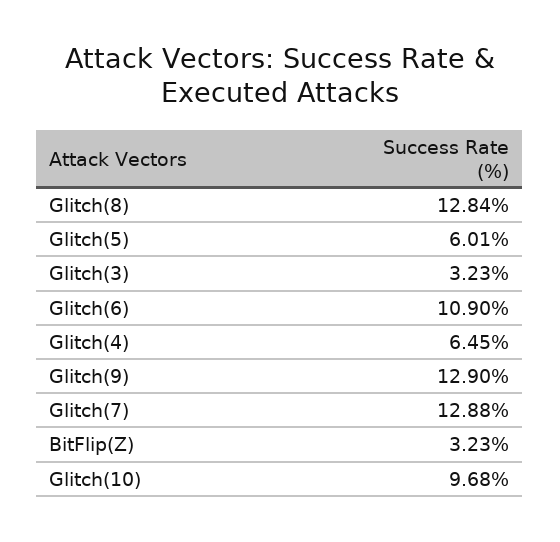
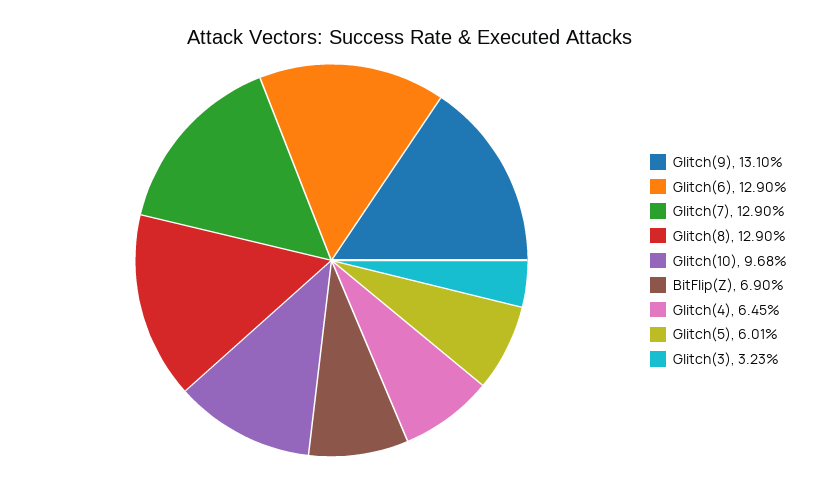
Glitch(8): 12.84 -> 12.9
Glitch(6): 10.9 -> 12.9
Glitch(9): 12.9 -> 13.1
Glitch(7): 12.88 -> 12.9
BitFlip(Z): 3.23 -> 6.9

